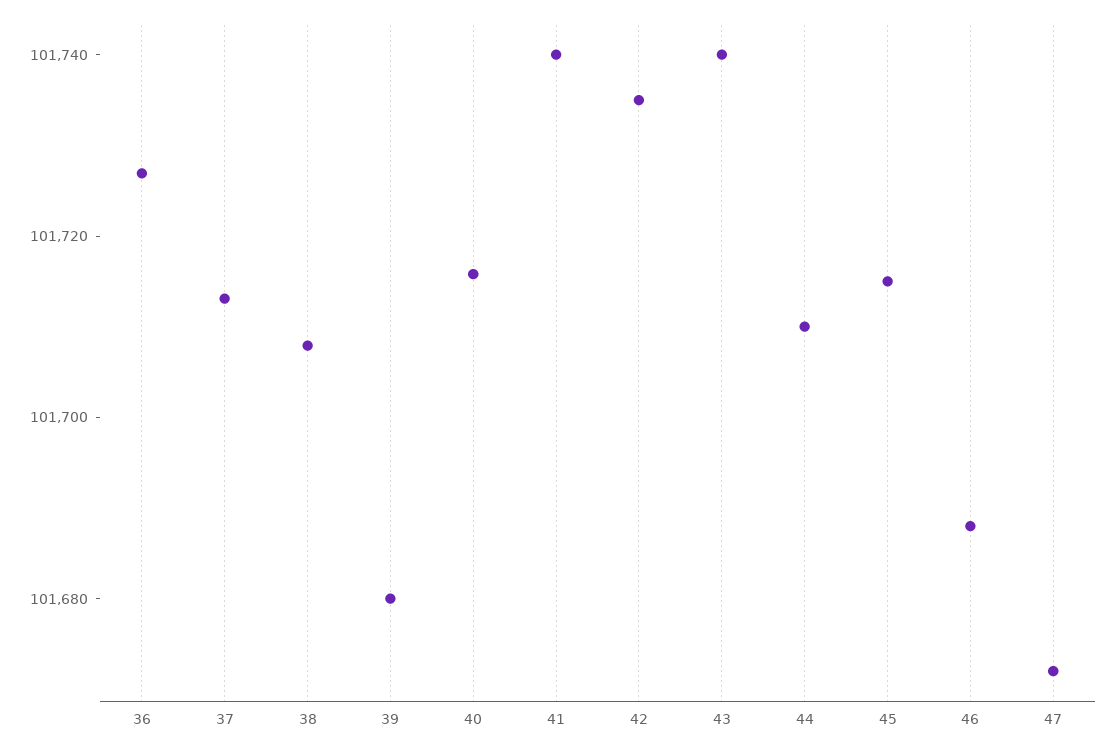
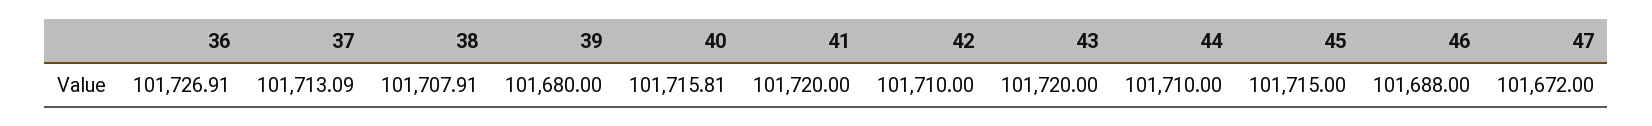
41: 101740 -> 101720
42: 101735 -> 101710
43: 101740 -> 101720

